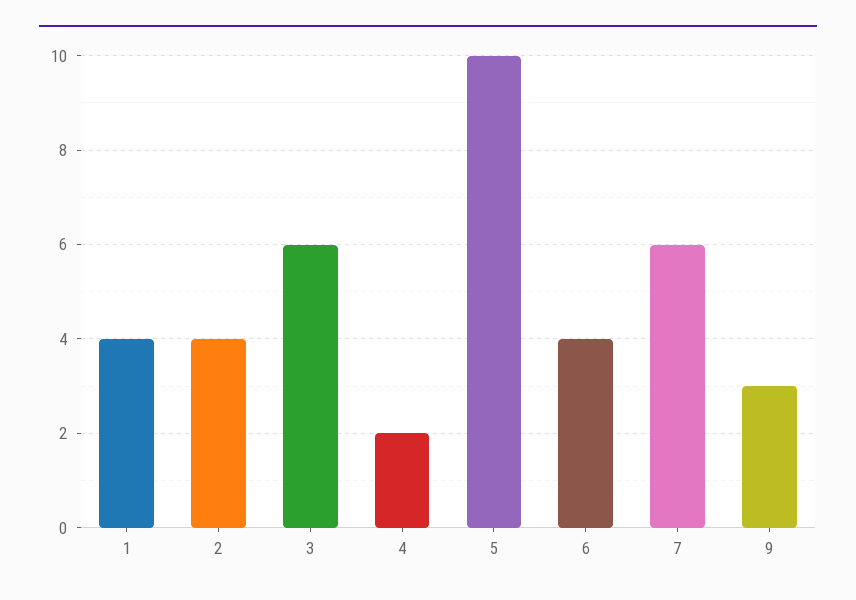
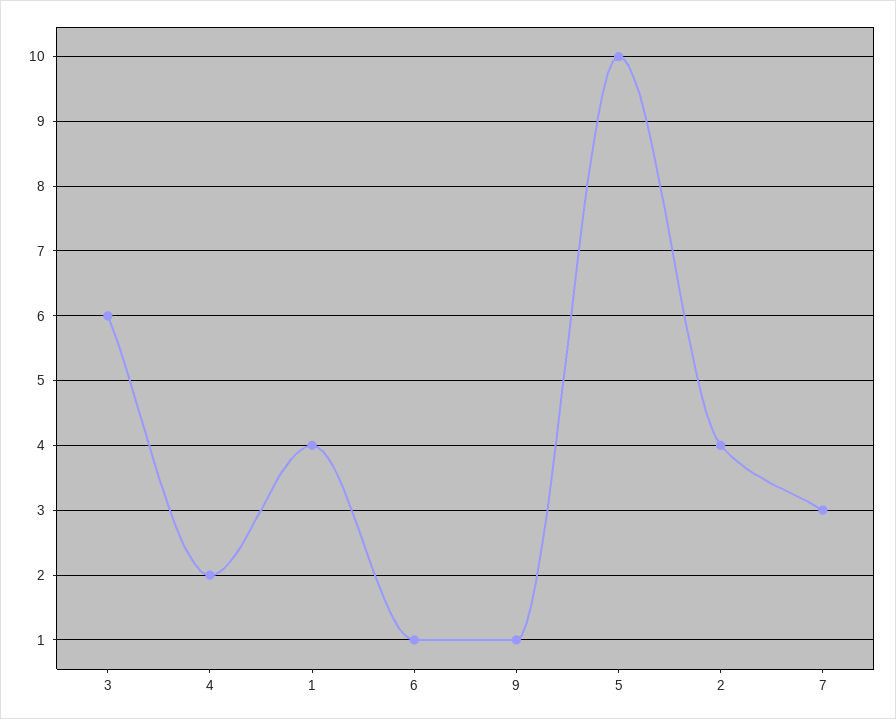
6: 4 -> 1
7: 6 -> 3
9: 3 -> 1

